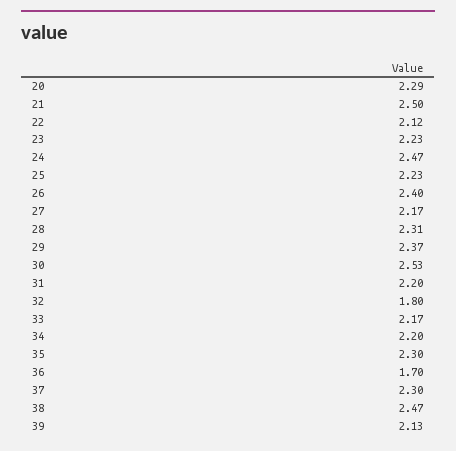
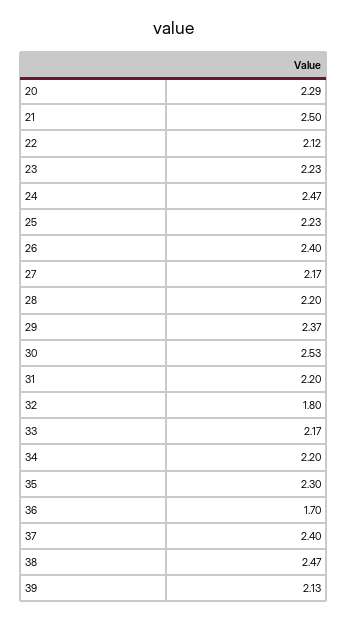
28: 2.31 -> 2.2
37: 2.3 -> 2.4

